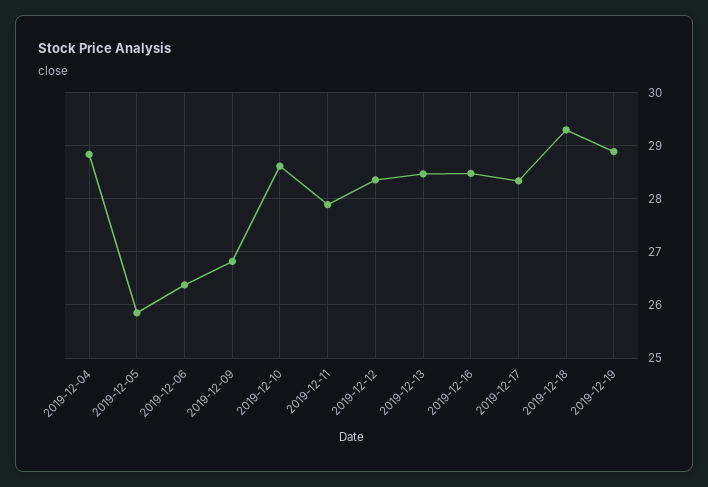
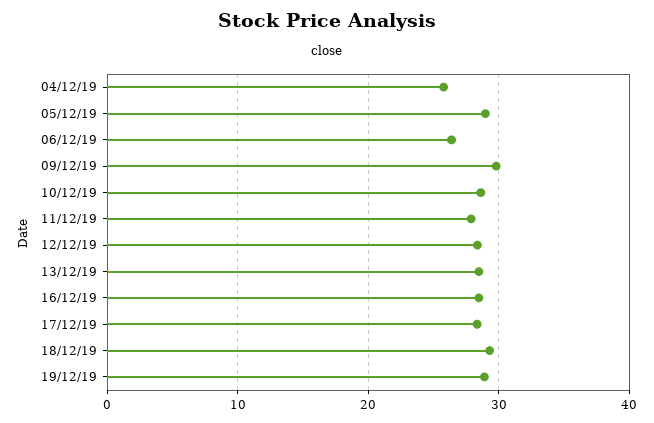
2019-12-04: 28.8 -> 26
2019-12-05: 25.8 -> 29
2019-12-09: 26.8 -> 30

